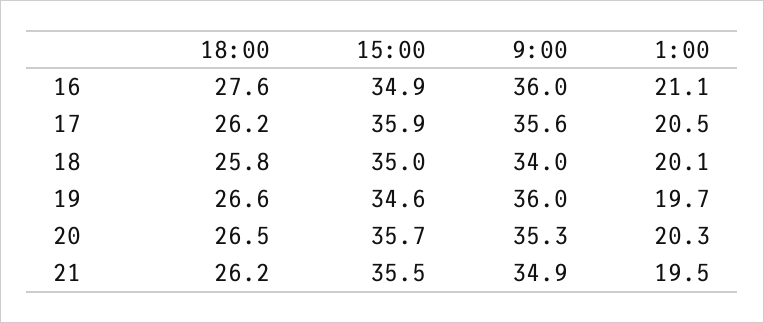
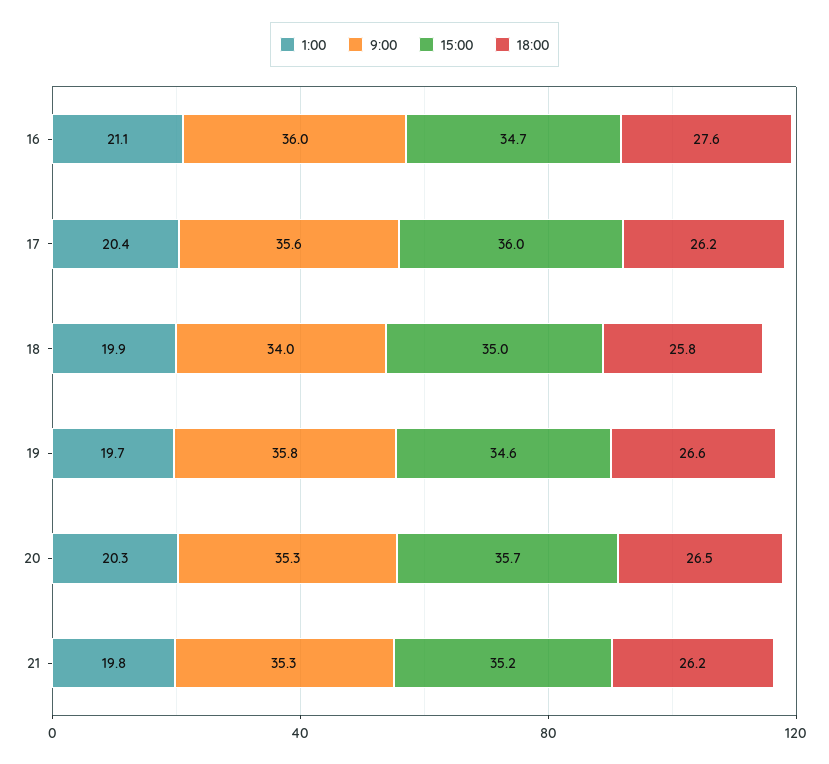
15:00, 16: 34.9 -> 34.7
15:00, 17: 35.9 -> 36
1:00, 17: 20.5 -> 20.4
1:00, 18: 20.1 -> 19.9
9:00, 19: 36 -> 35.8
15:00, 21: 35.5 -> 35.2
9:00, 21: 34.9 -> 35.3
1:00, 21: 19.5 -> 19.8

